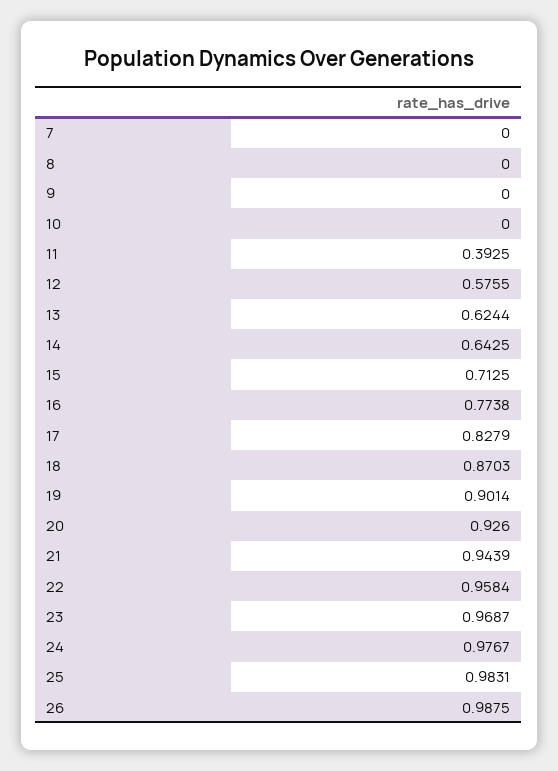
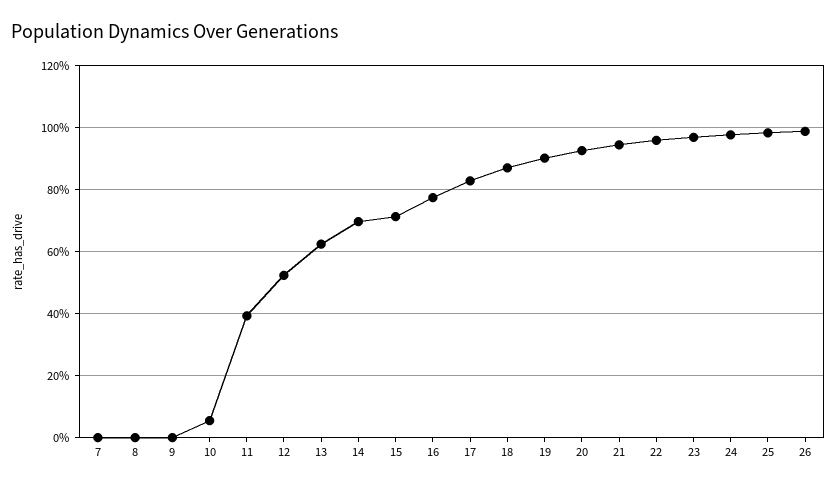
10: 0 -> 0.06
12: 0.5755 -> 0.52
14: 0.6425 -> 0.7

